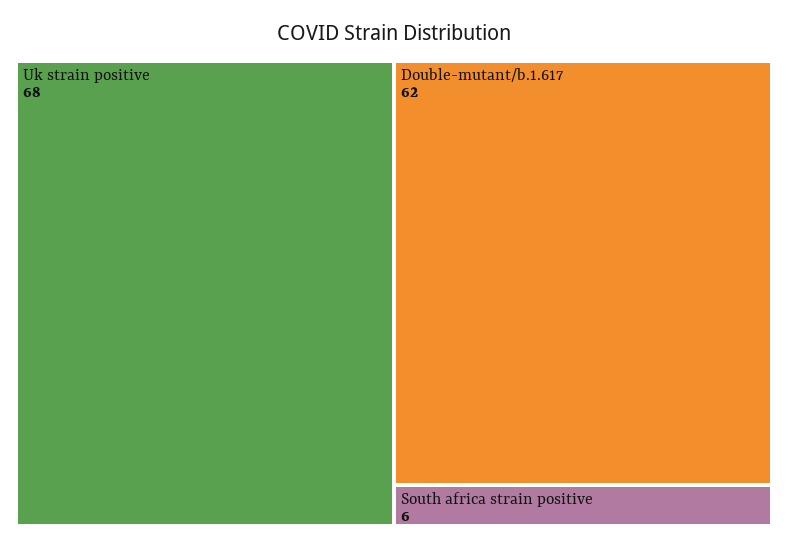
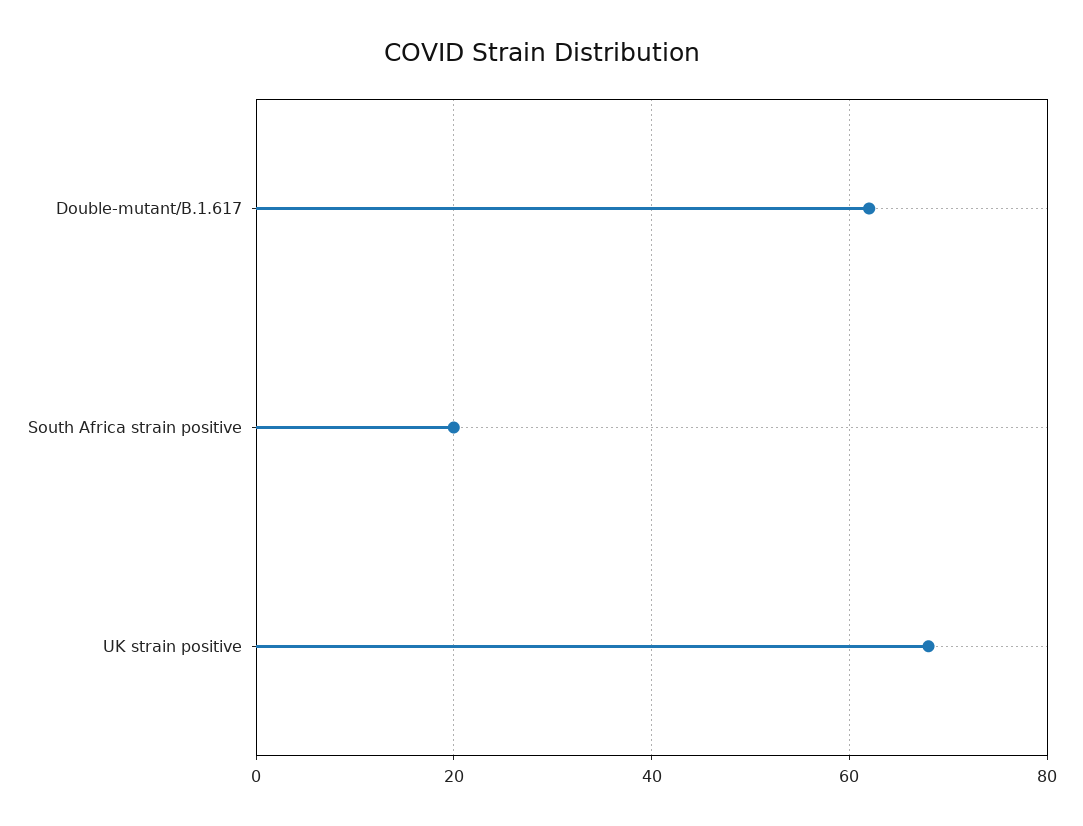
South africa strain positive: 6 -> 20

